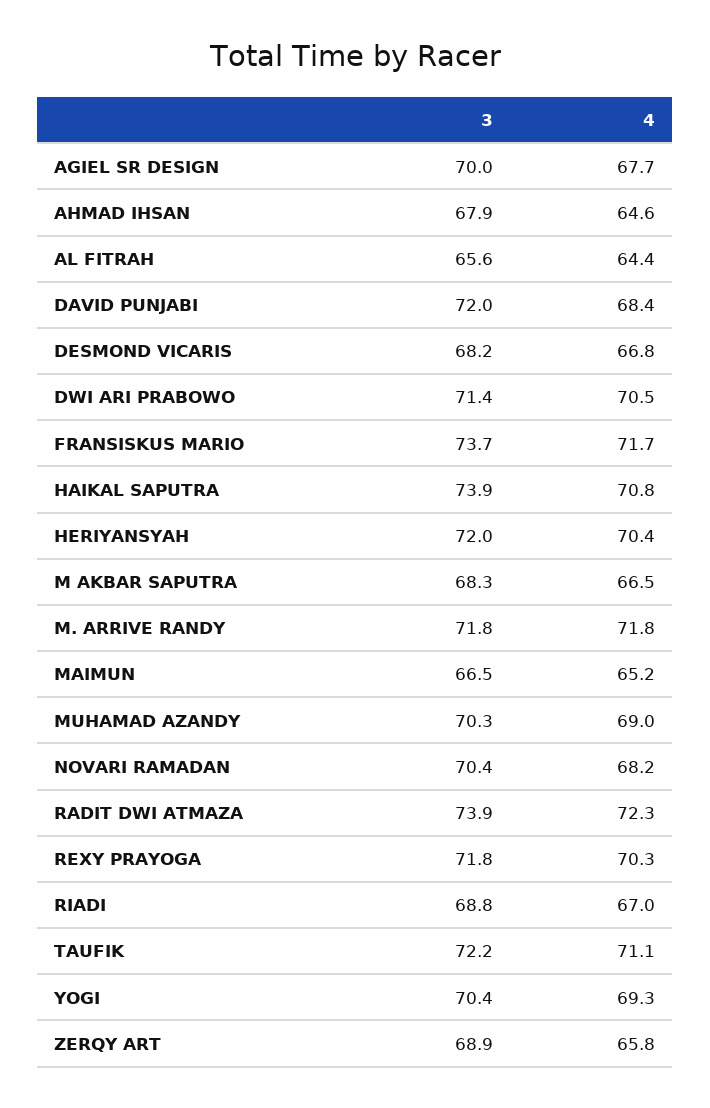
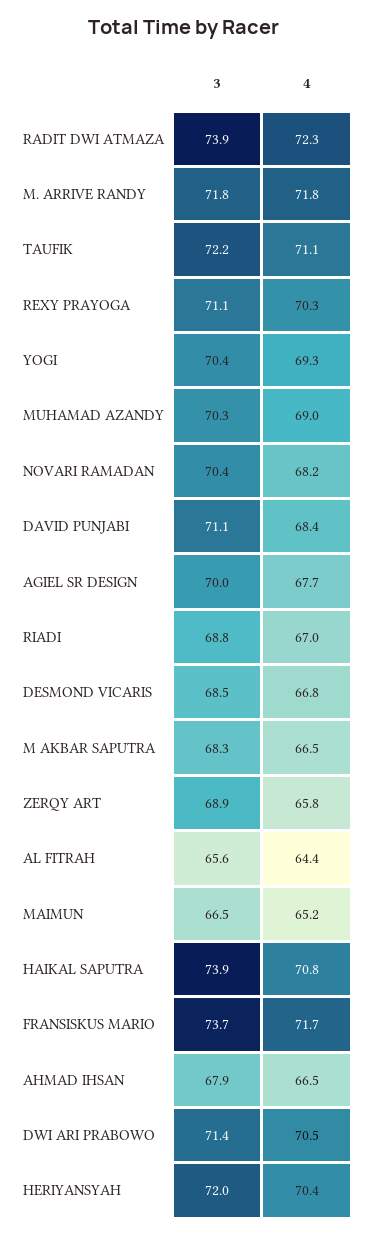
4, AHMAD IHSAN: 64.6 -> 66.5
3, DAVID PUNJABI: 72 -> 71.1
3, DESMOND VICARIS: 68.2 -> 68.5
3, REXY PRAYOGA: 71.8 -> 71.1

